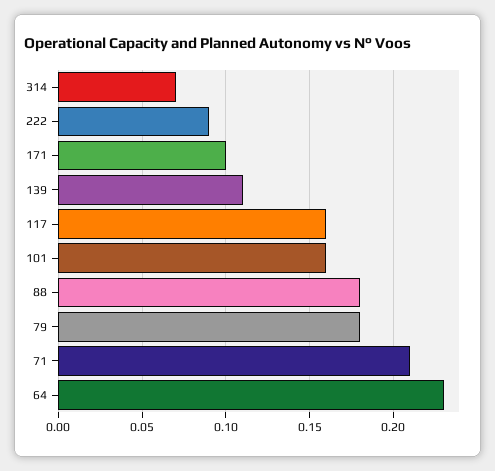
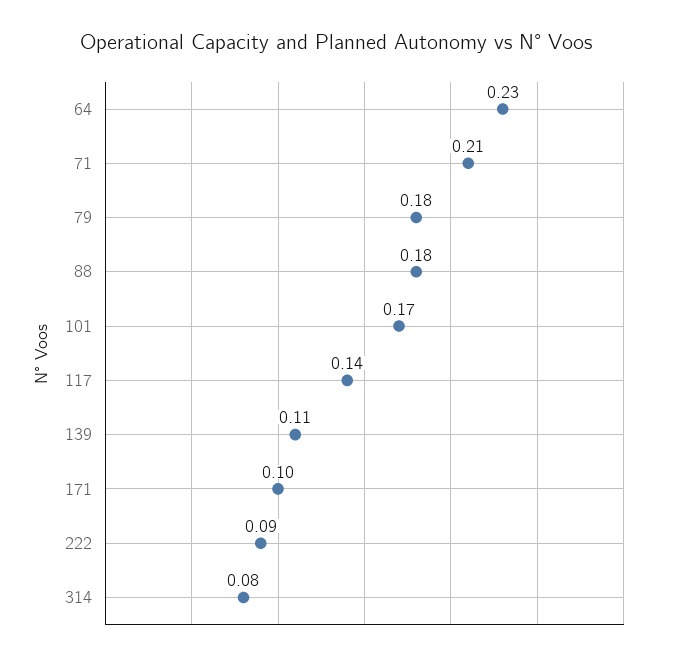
314: 0.07 -> 0.08
117: 0.16 -> 0.14
101: 0.16 -> 0.17

